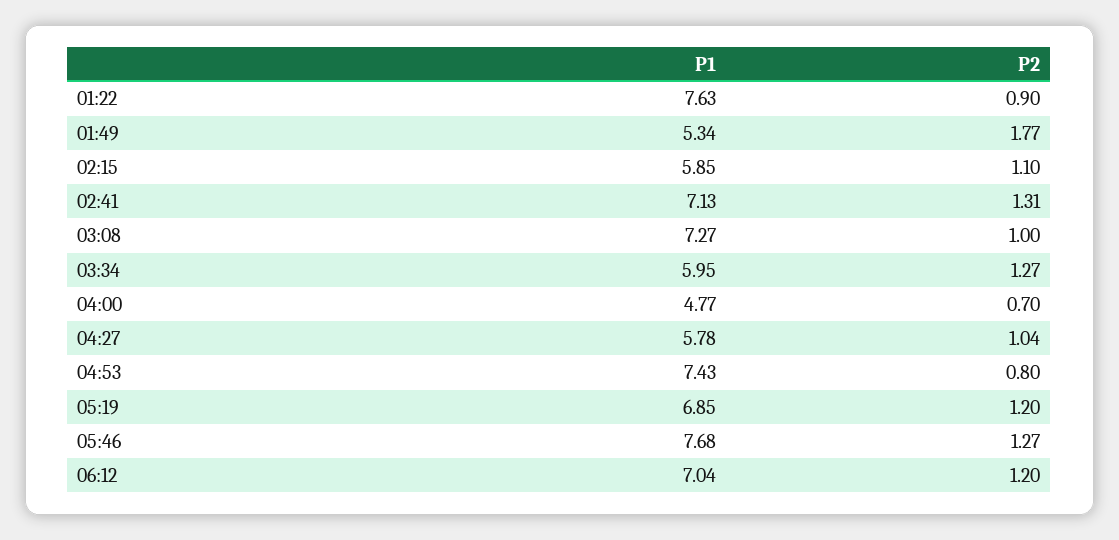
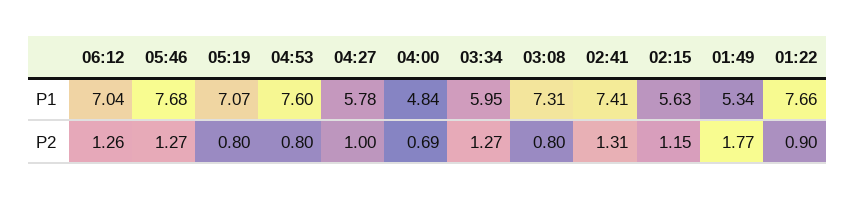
P1, 01:22: 7.63 -> 7.66
P1, 02:15: 5.85 -> 5.63
P2, 02:15: 1.1 -> 1.15
P1, 02:41: 7.13 -> 7.41
P1, 03:08: 7.27 -> 7.31
P2, 03:08: 1 -> 0.8
P1, 04:00: 4.77 -> 4.84
P2, 04:00: 0.7 -> 0.69
P2, 04:27: 1.04 -> 1
P1, 04:53: 7.43 -> 7.6
P1, 05:19: 6.85 -> 7.07
P2, 05:19: 1.2 -> 0.8
P2, 06:12: 1.2 -> 1.26

